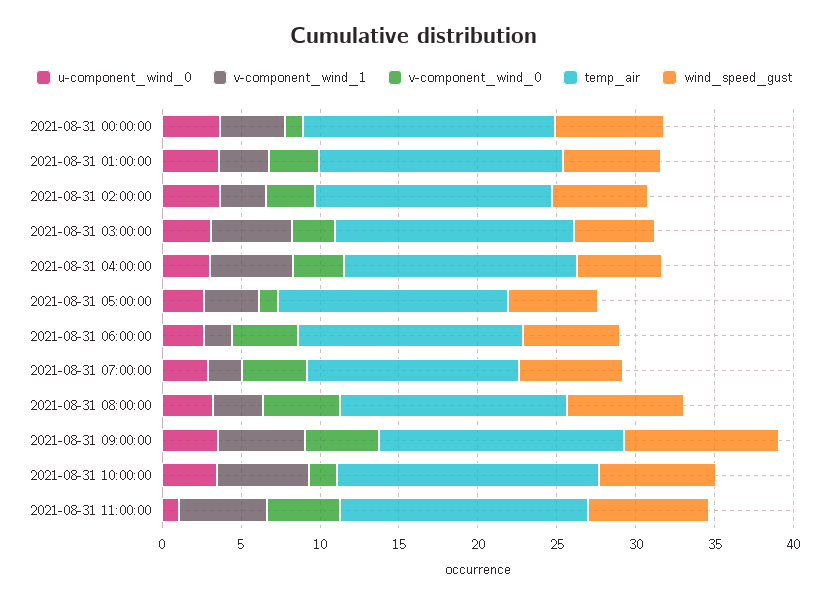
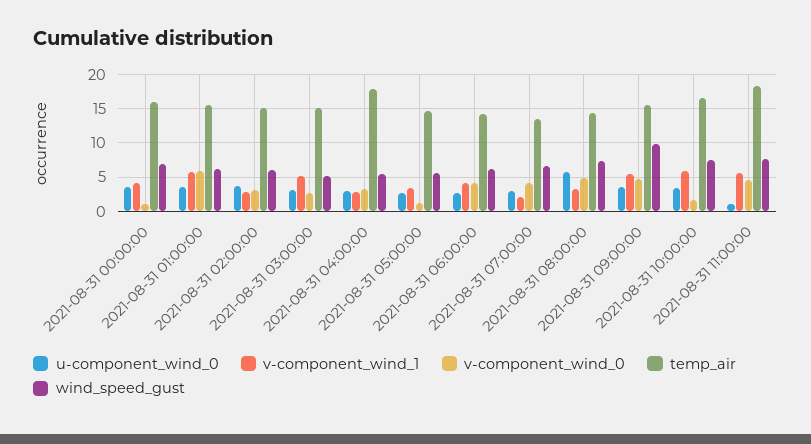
v-component_wind_1, 2021-08-31 01:00:00: 3 -> 6
v-component_wind_0, 2021-08-31 01:00:00: 3 -> 6
v-component_wind_1, 2021-08-31 04:00:00: 5 -> 3
temp_air, 2021-08-31 04:00:00: 15 -> 18
v-component_wind_1, 2021-08-31 06:00:00: 2 -> 4
u-component_wind_0, 2021-08-31 08:00:00: 3 -> 6
temp_air, 2021-08-31 11:00:00: 16 -> 18

